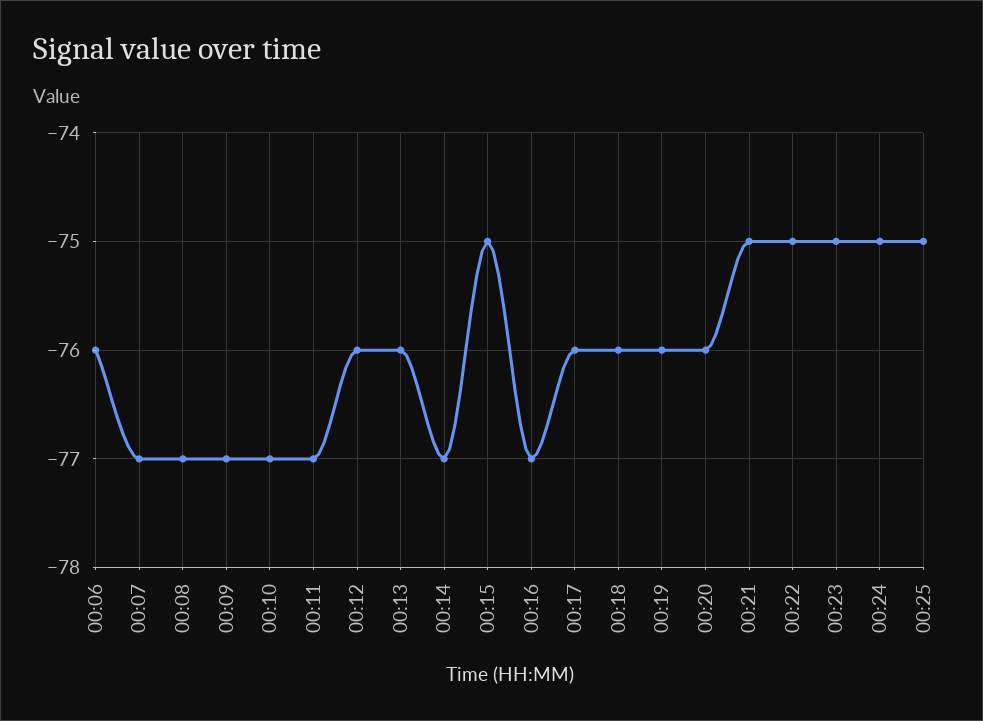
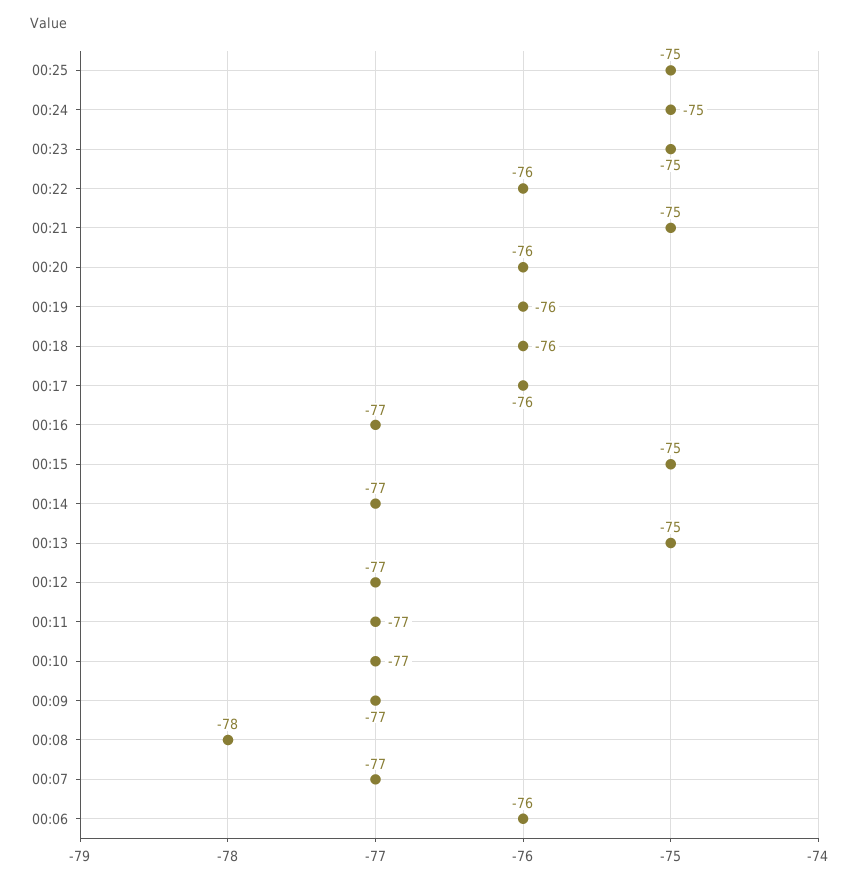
00:08: -77 -> -78
00:12: -76 -> -77
00:13: -76 -> -75
00:22: -75 -> -76

